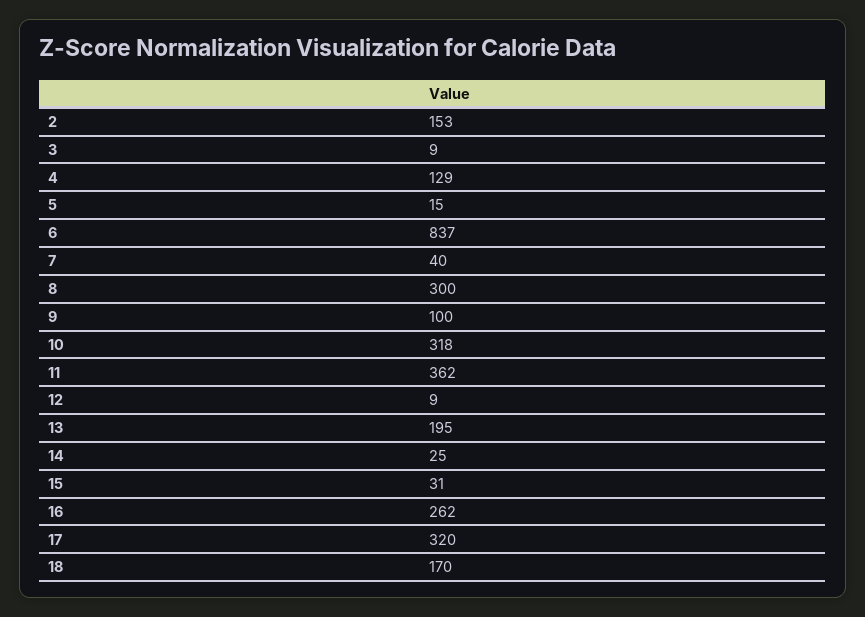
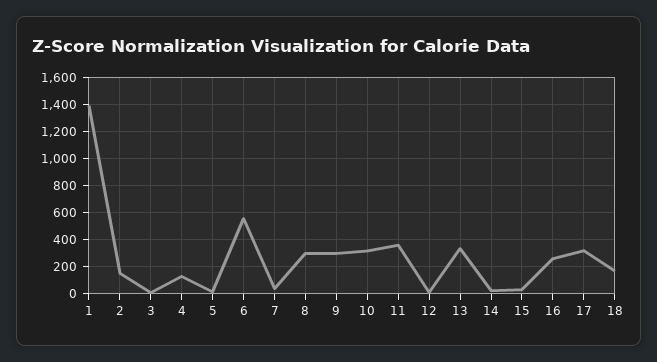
6: 837 -> 550
9: 100 -> 300
13: 195 -> 350
1: none -> 1400

